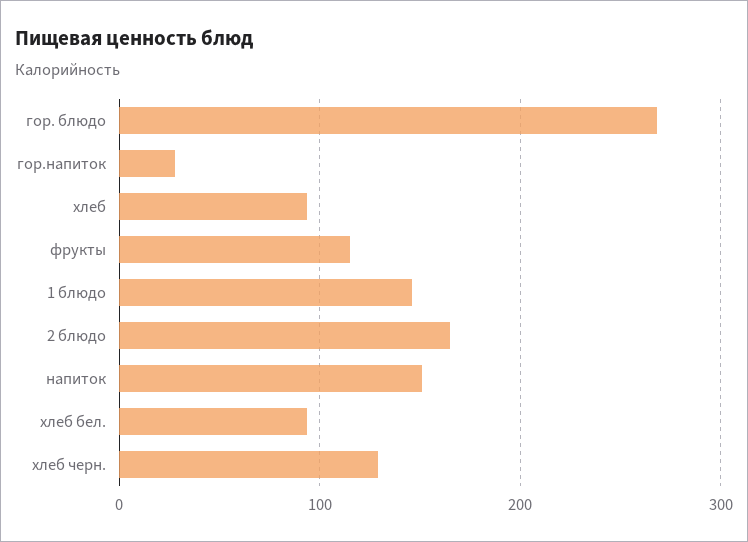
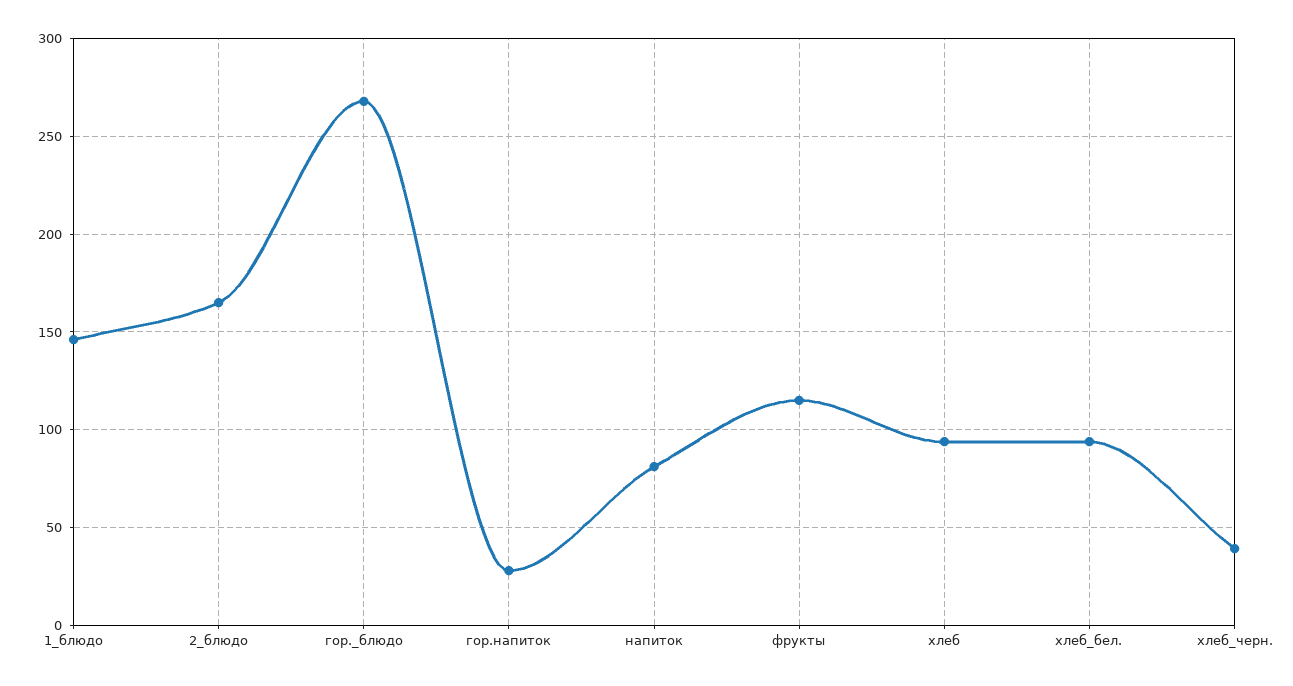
напиток: 150 -> 80
хлеб черн.: 130 -> 40

